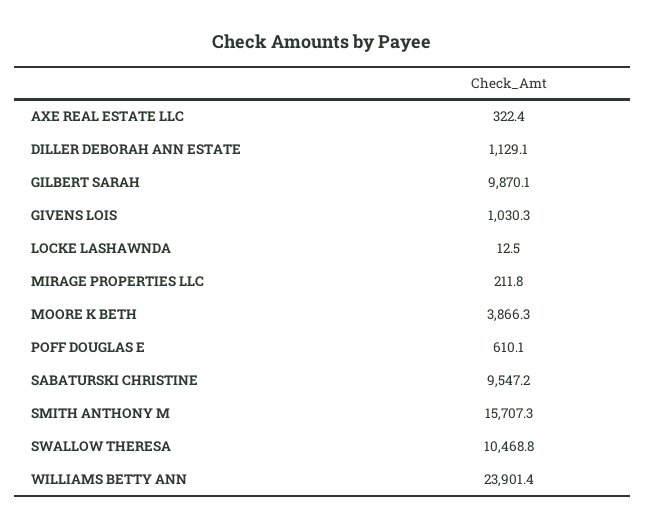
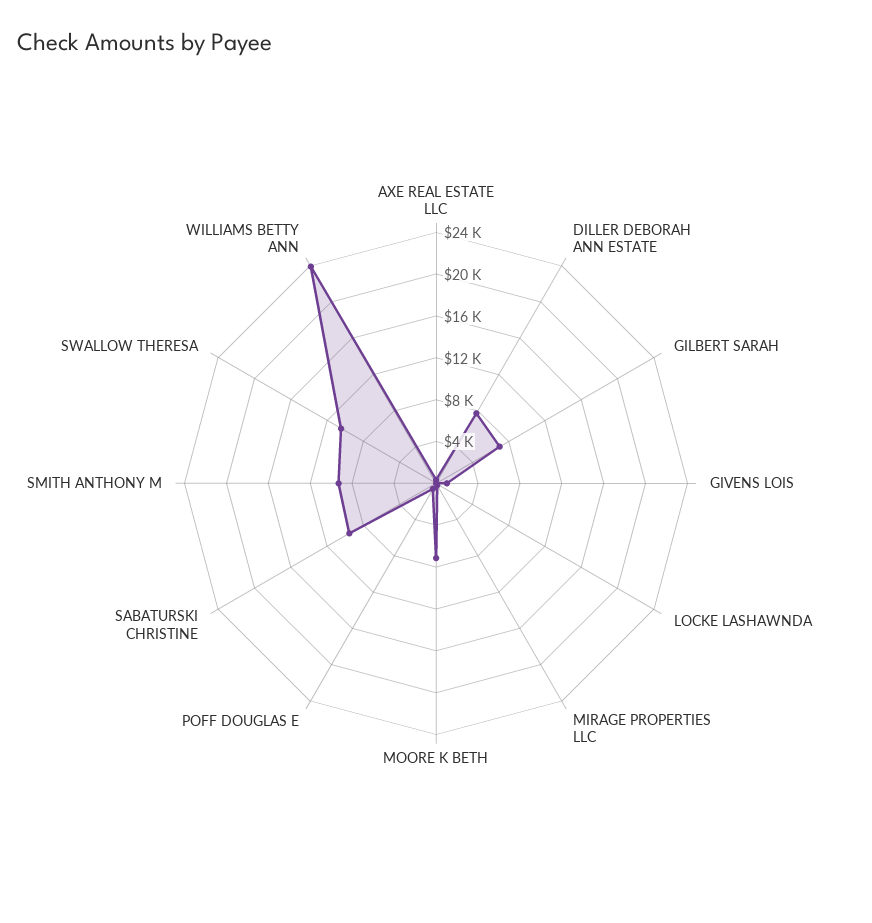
DILLER DEBORAH ANN ESTATE: 1129.1 -> 8000
GILBERT SARAH: 9870.1 -> 7000
MOORE K BETH: 3866.3 -> 7000
SMITH ANTHONY M: 15707.3 -> 9000

